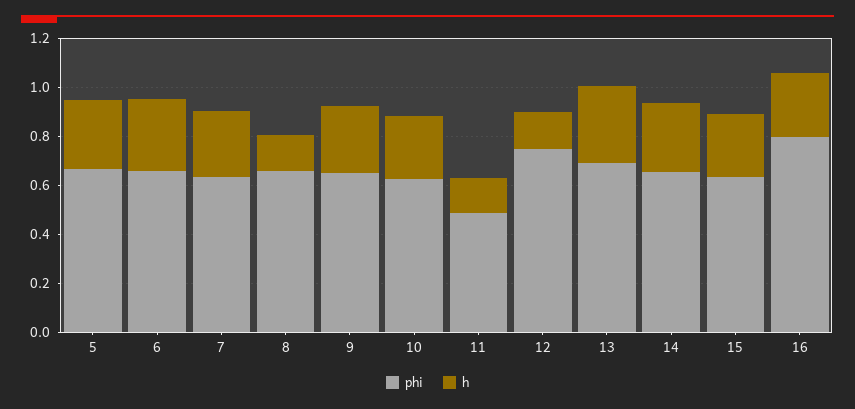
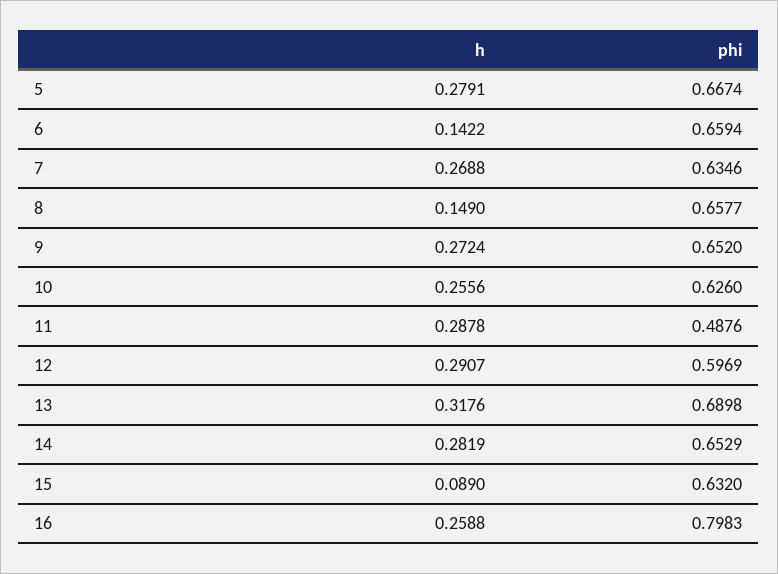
h, 6: 0.3 -> 0.1422
h, 11: 0.15 -> 0.2878
phi, 12: 0.75 -> 0.5969
h, 12: 0.15 -> 0.2907
h, 15: 0.25 -> 0.089

